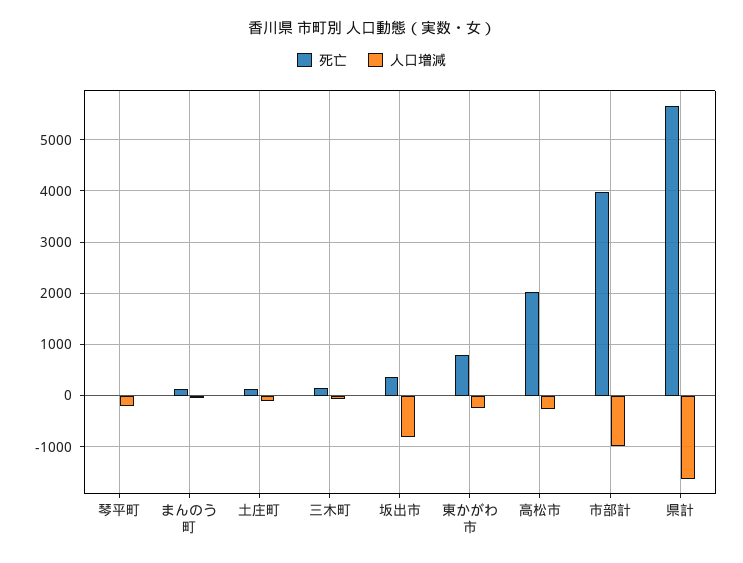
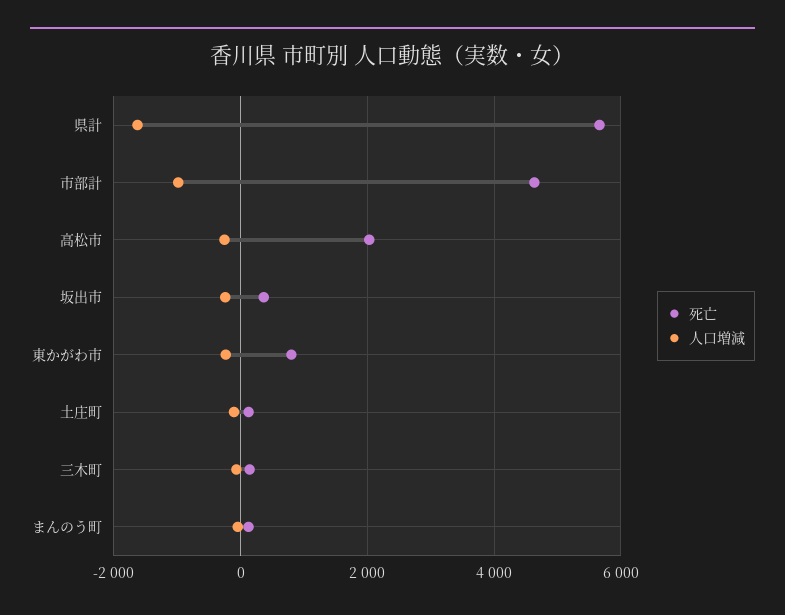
死亡, 琴平町: 0 -> none
人口増減, 琴平町: -200 -> none
人口増減, 坂出市: -800 -> -200
死亡, 市部計: 4000 -> 4600

